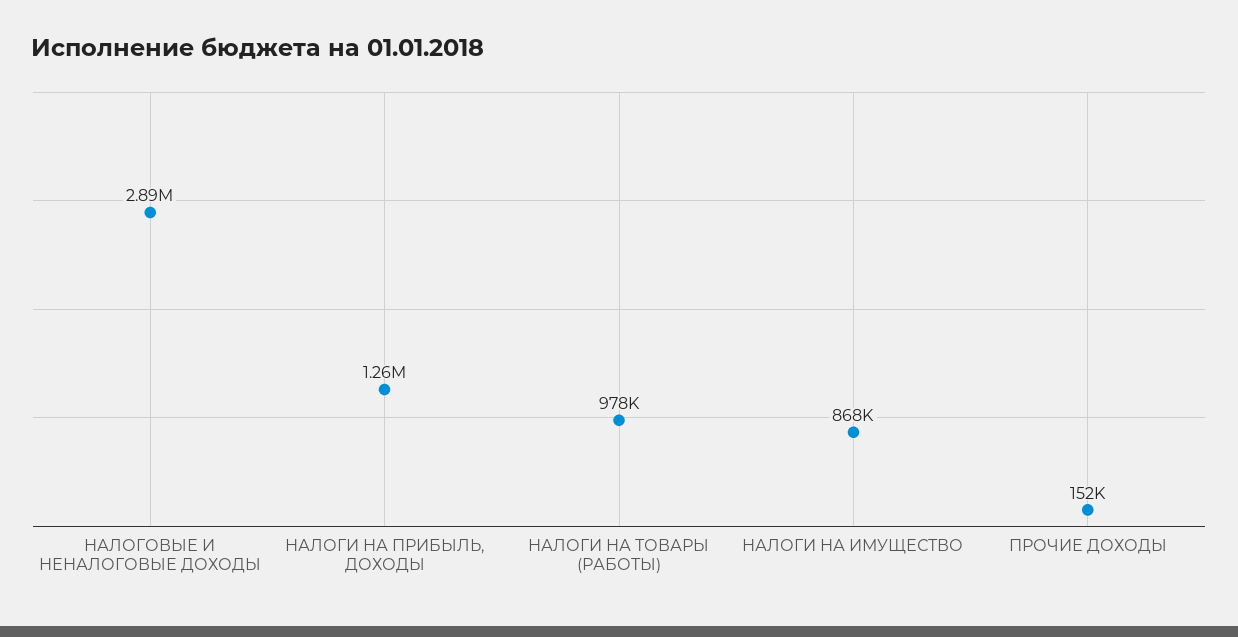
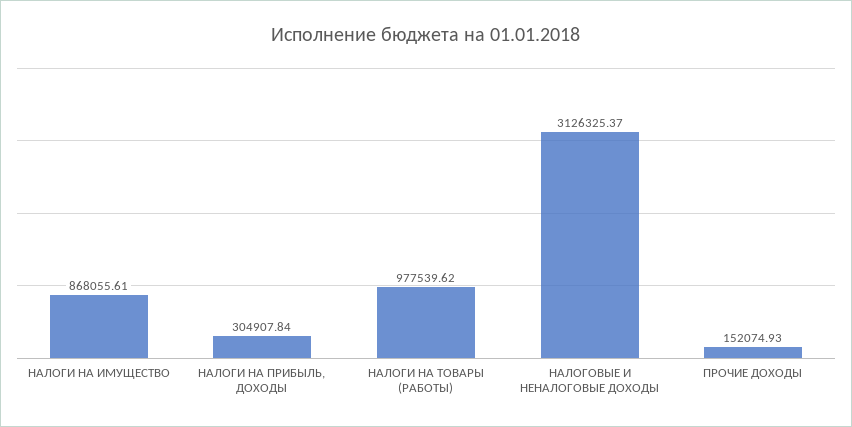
НАЛОГОВЫЕ И НЕНАЛОГОВЫЕ ДОХОДЫ: 2890000 -> 3126325.37
НАЛОГИ НА ПРИБЫЛЬ, ДОХОДЫ: 1260000 -> 304907.84

